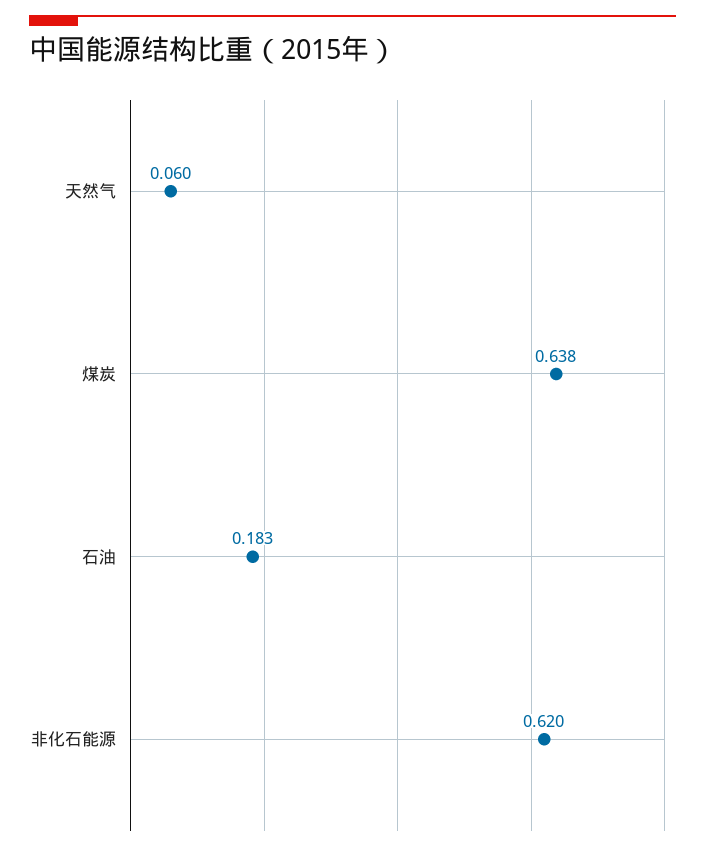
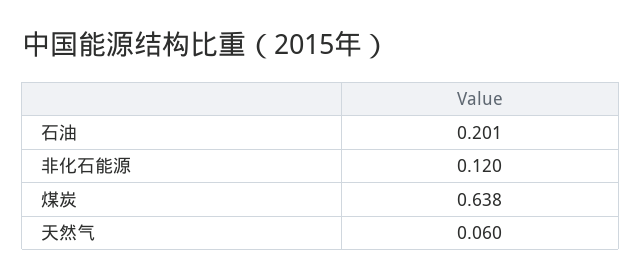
石油: 0.183 -> 0.201
非化石能源: 0.62 -> 0.12

